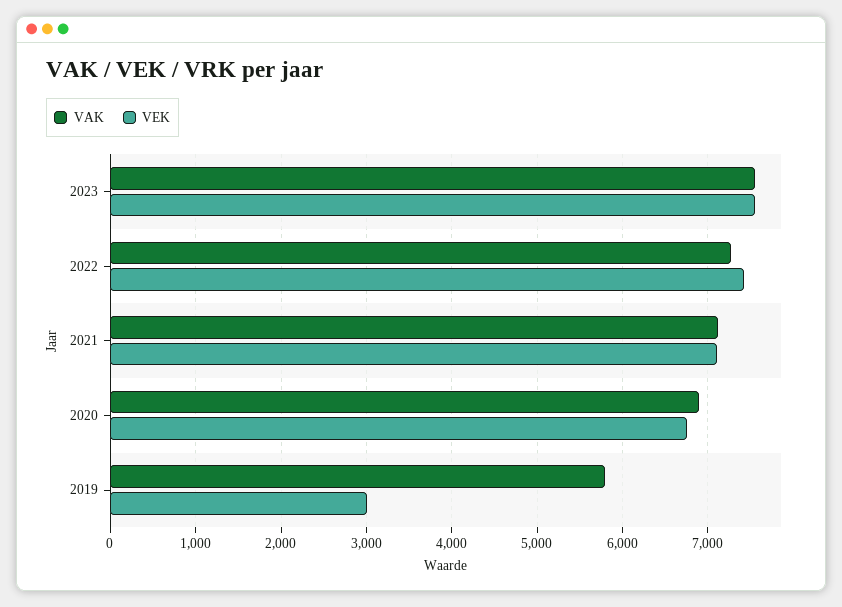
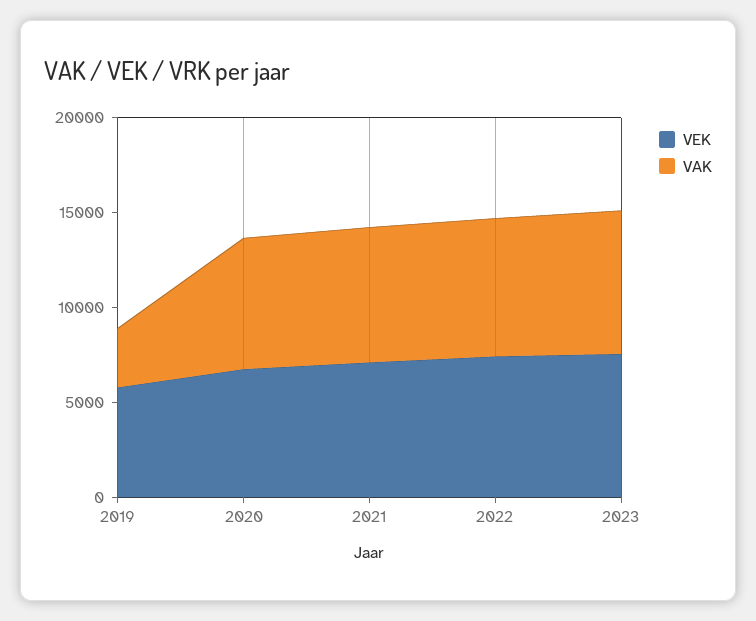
VAK, 2019: 5800 -> 3000
VEK, 2019: 3000 -> 6000

